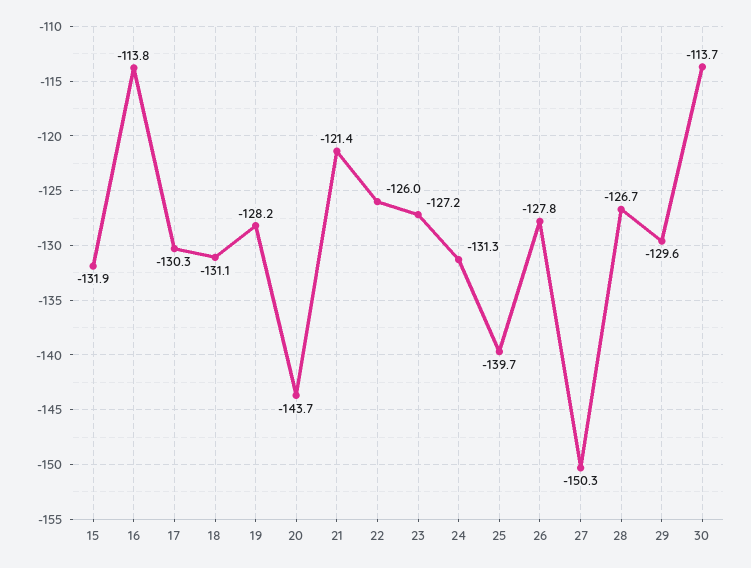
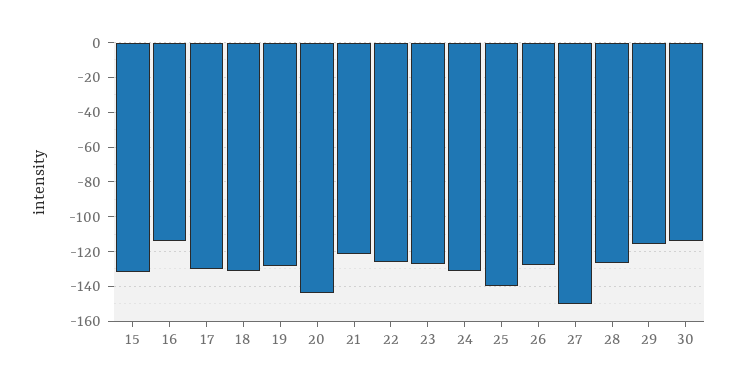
29: -129.6 -> -115

